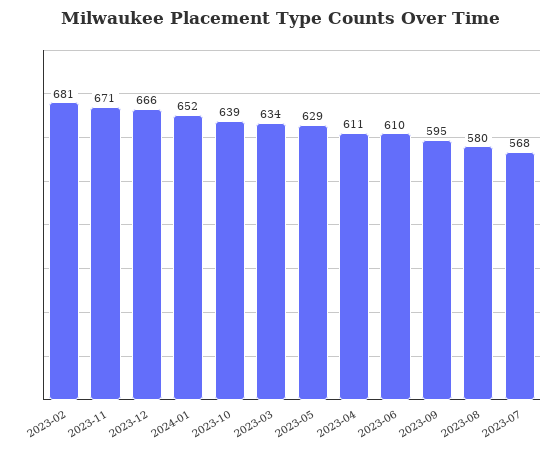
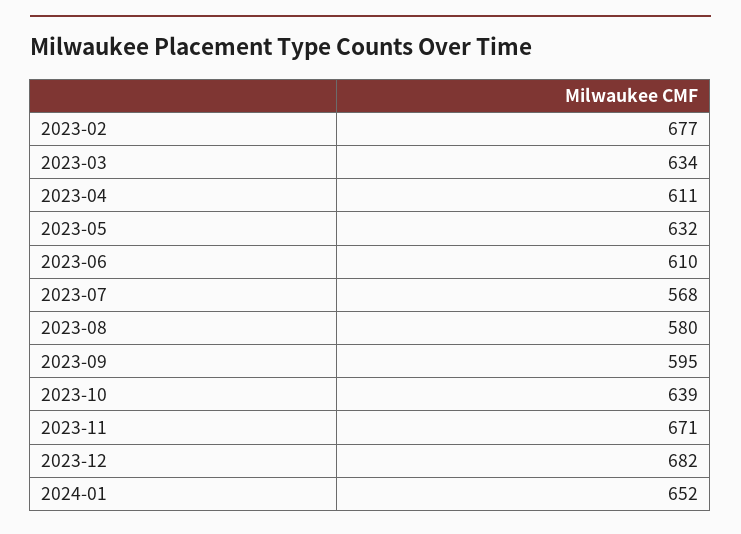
2023-02: 681 -> 677
2023-12: 666 -> 682
2023-05: 629 -> 632

